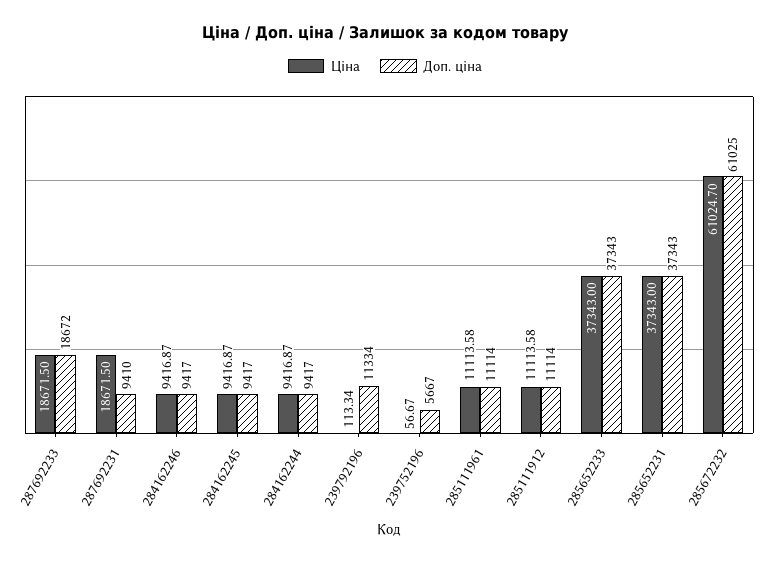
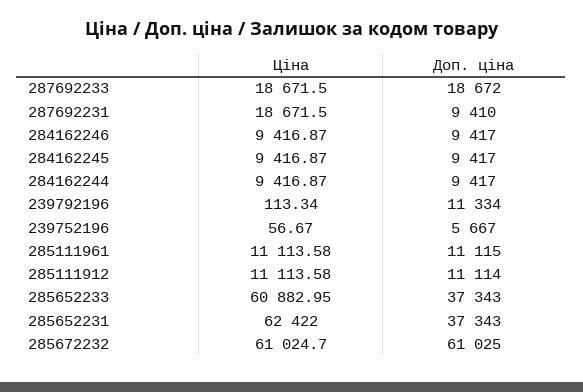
Доп. ціна, 285111961: 11114 -> 11115
Ціна, 285652233: 37343 -> 60882.95
Ціна, 285652231: 37343 -> 62422

